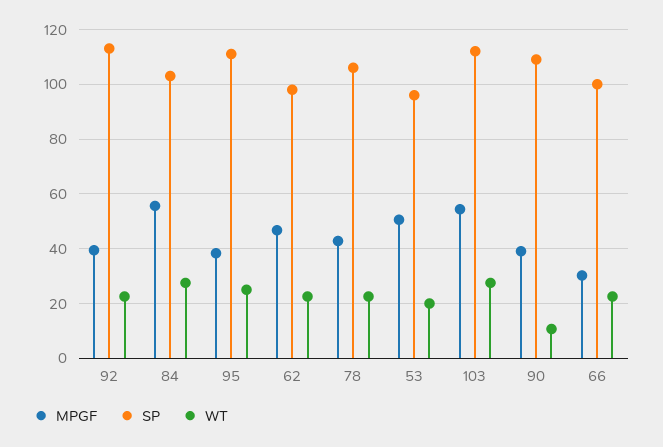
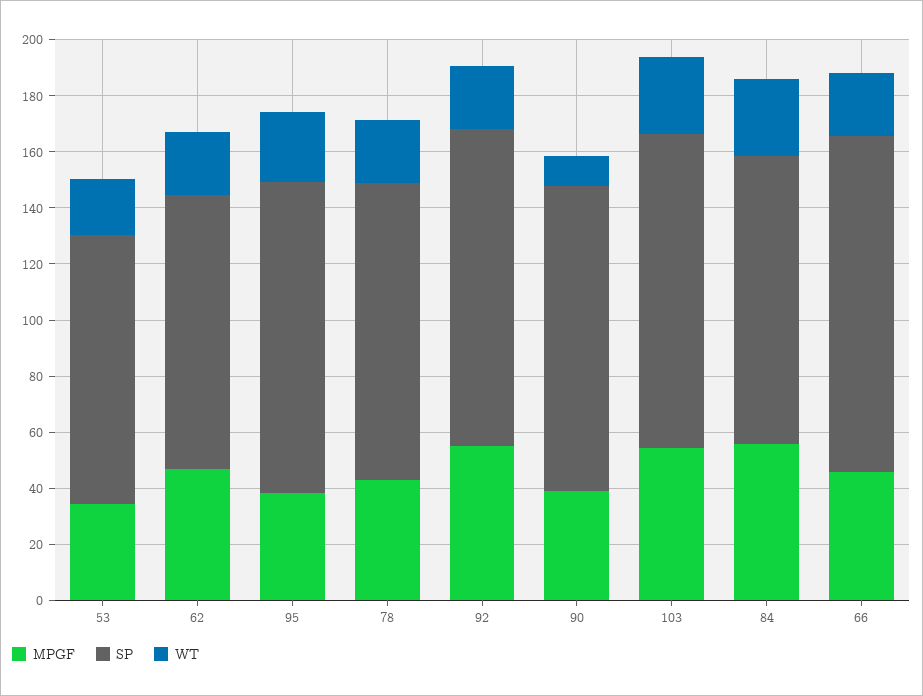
MPGF, 92: 40 -> 55
MPGF, 53: 50 -> 35
MPGF, 66: 30 -> 45
SP, 66: 100 -> 120

